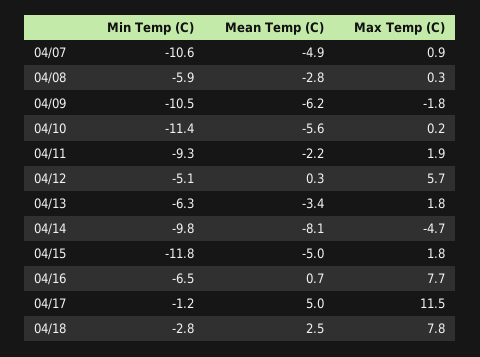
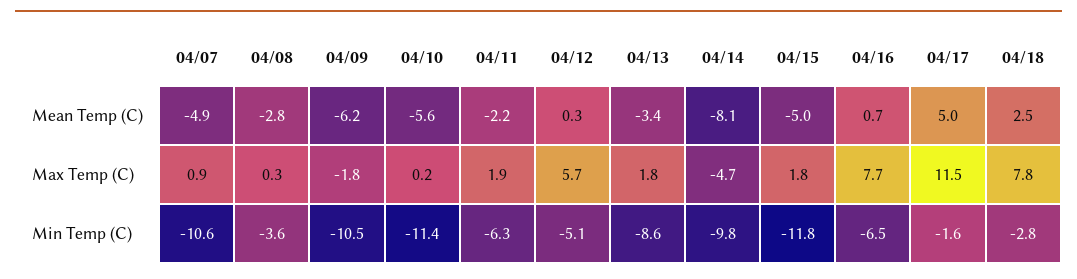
Min Temp (C), 04/08: -5.9 -> -3.6
Min Temp (C), 04/11: -9.3 -> -6.3
Min Temp (C), 04/13: -6.3 -> -8.6
Min Temp (C), 04/17: -1.2 -> -1.6

